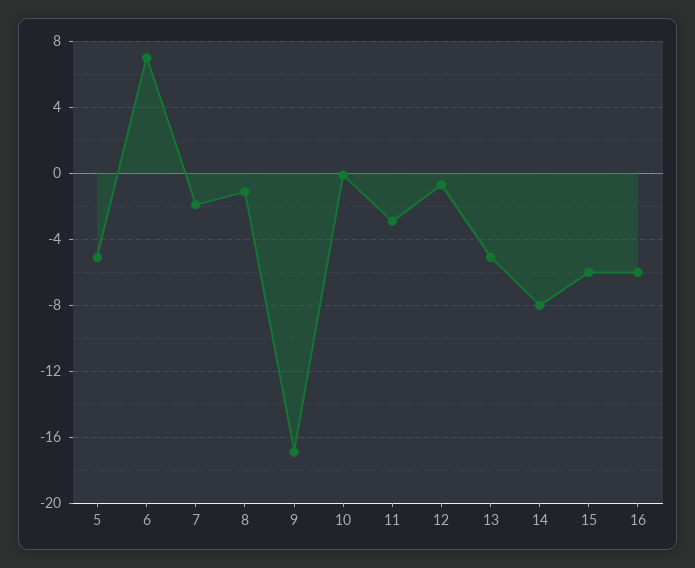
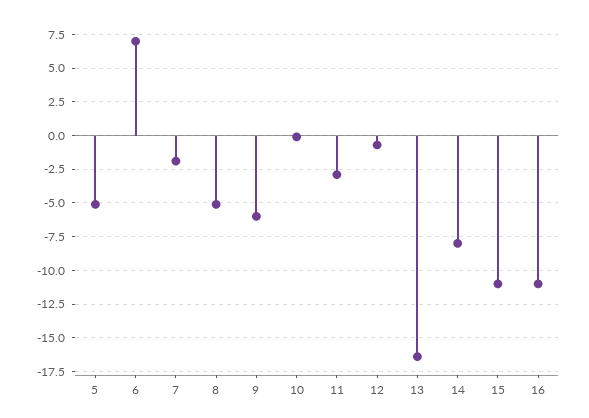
8: -1 -> -5
9: -17 -> -6
13: -5 -> -16.5
15: -6 -> -11
16: -6 -> -11

